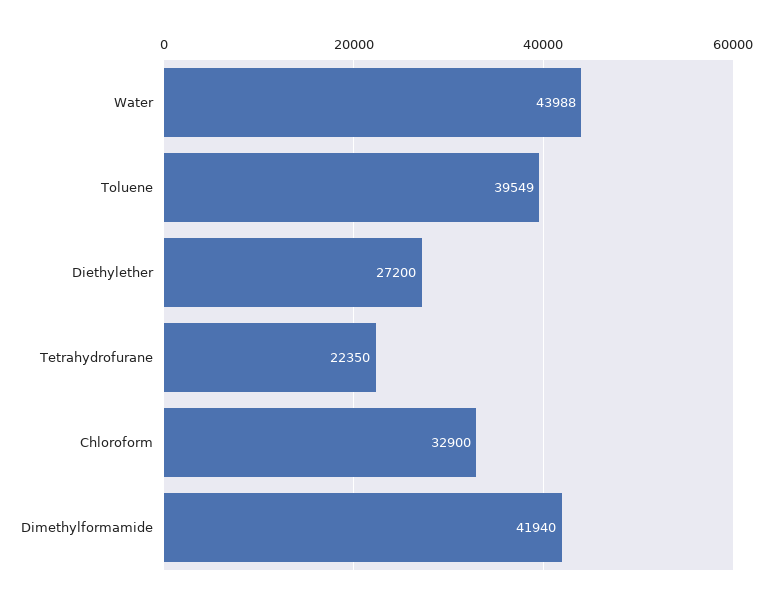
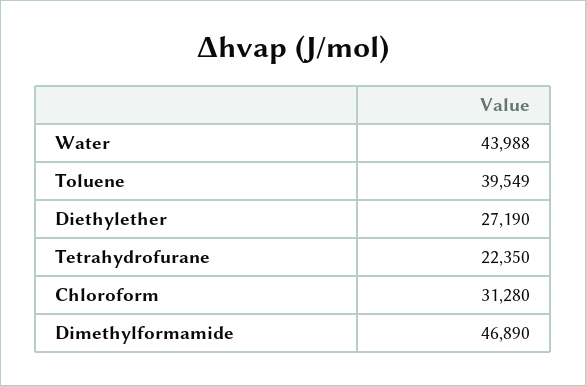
Diethylether: 27200 -> 27190
Chloroform: 32900 -> 31280
Dimethylformamide: 41940 -> 46890

